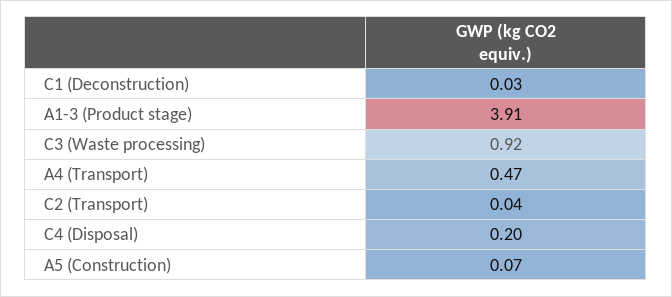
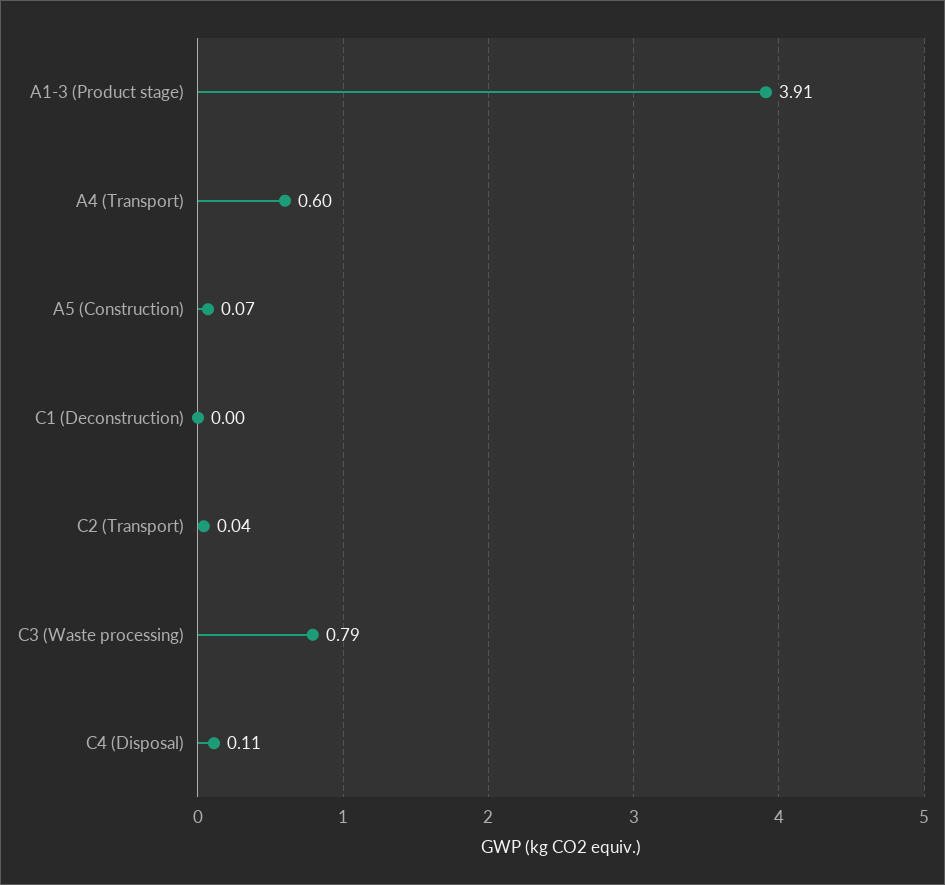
C1 (Deconstruction): 0.03 -> 0
C3 (Waste processing): 0.92 -> 0.79
A4 (Transport): 0.47 -> 0.6
C4 (Disposal): 0.2 -> 0.11

